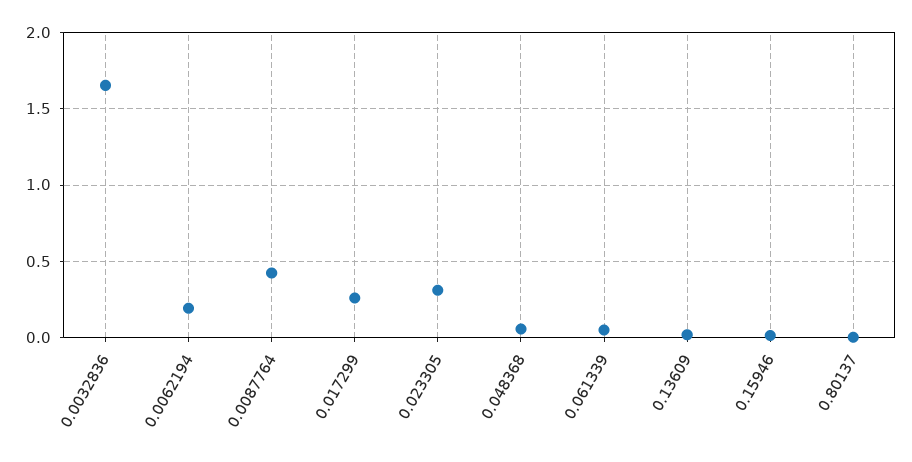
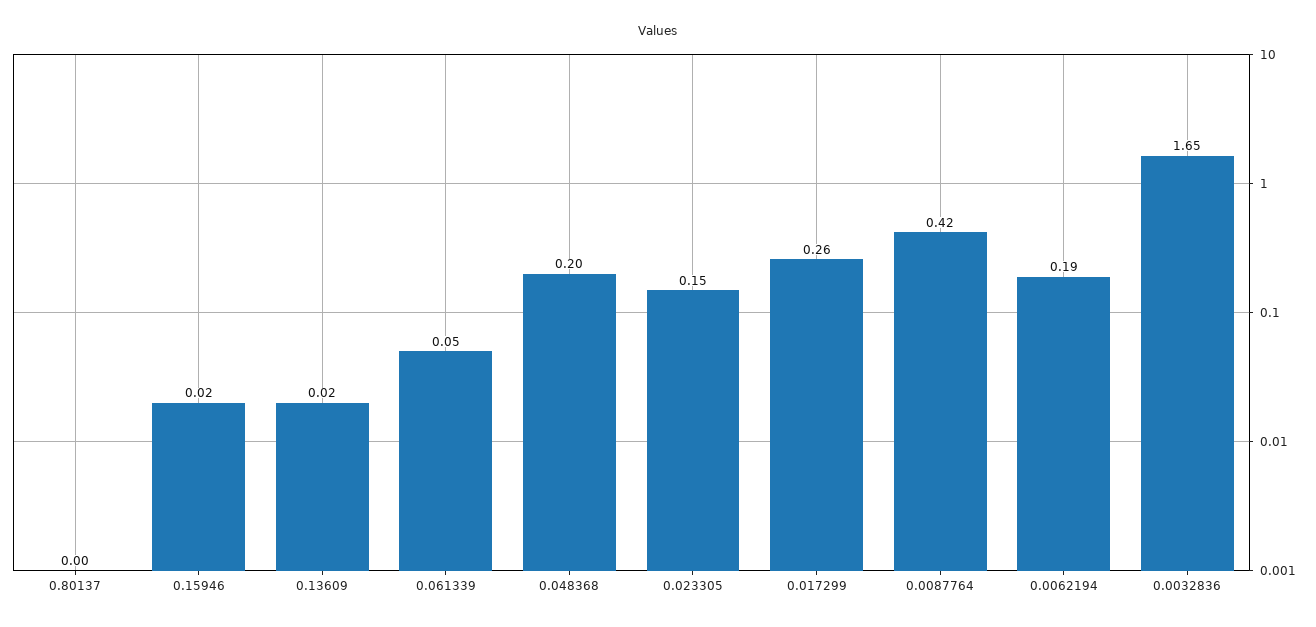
0.023305: 0.3 -> 0.15
0.048368: 0.05 -> 0.2

